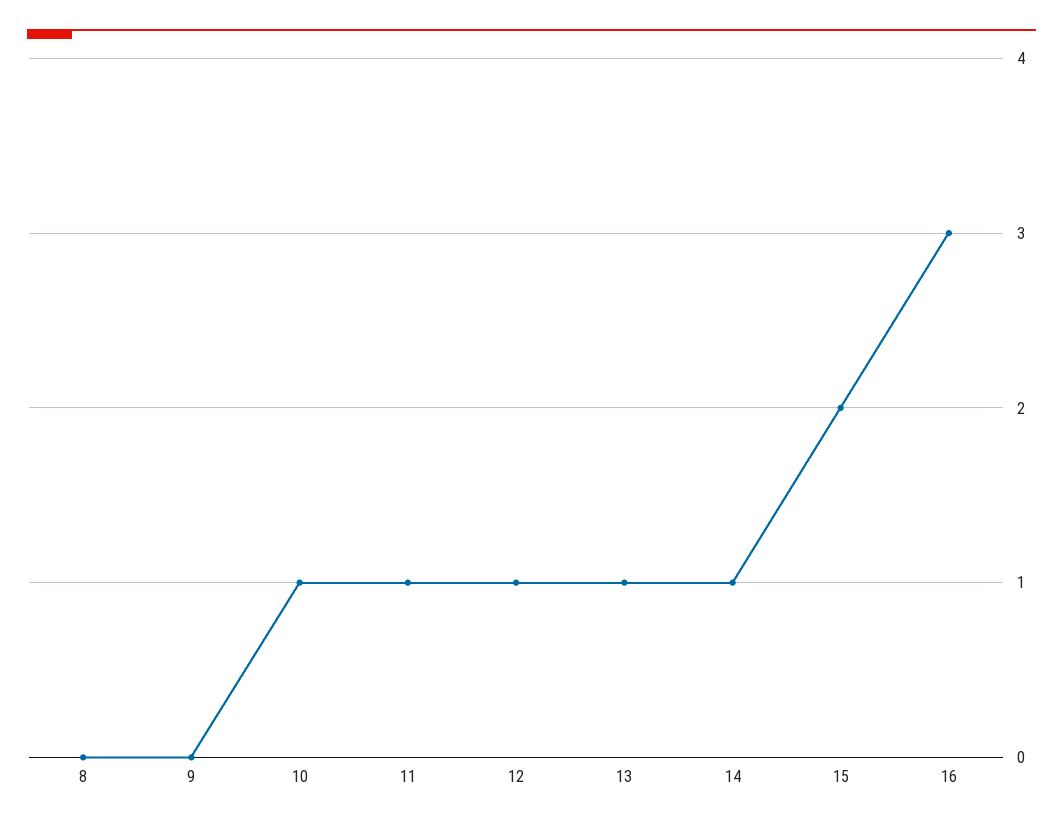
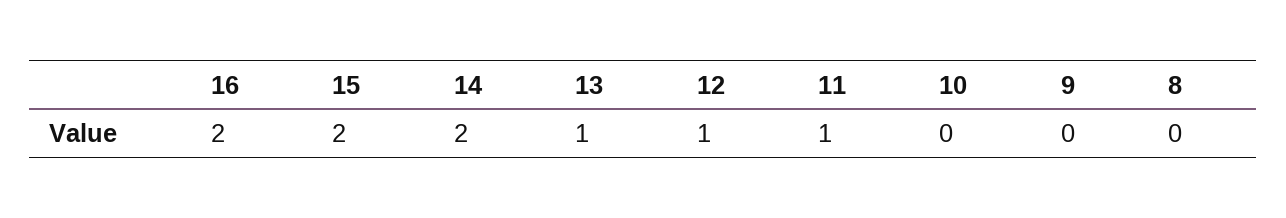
10: 1 -> 0
14: 1 -> 2
16: 3 -> 2

